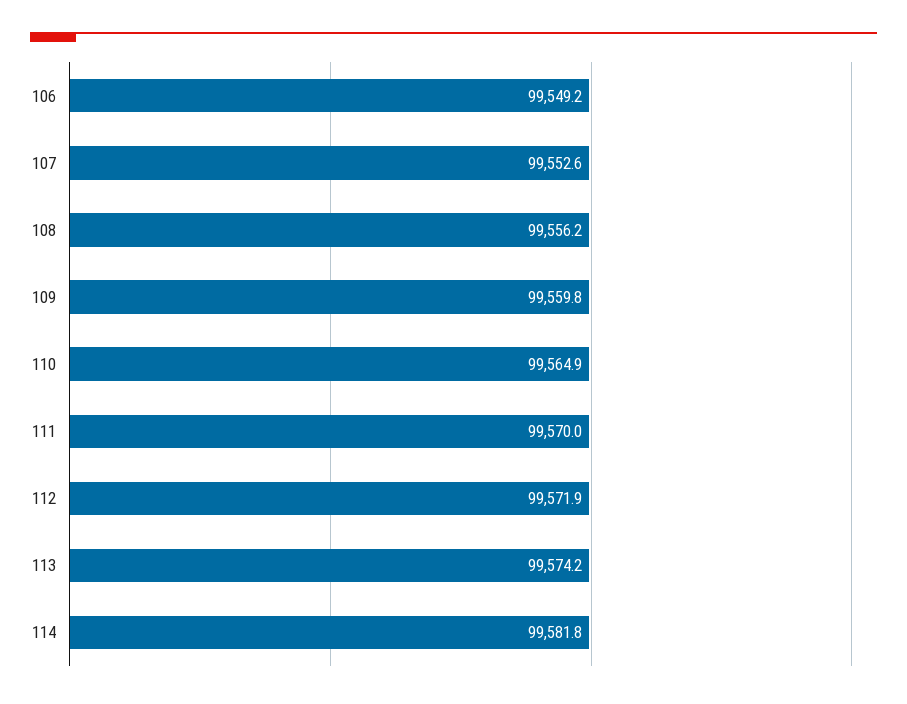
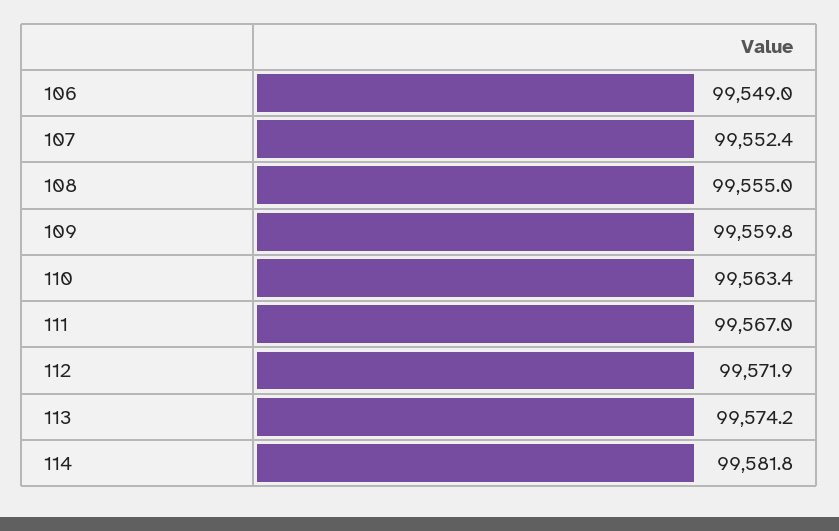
106: 99549.2 -> 99549
107: 99552.6 -> 99552.4
108: 99556.2 -> 99555
110: 99564.9 -> 99563.4
111: 99570 -> 99567

